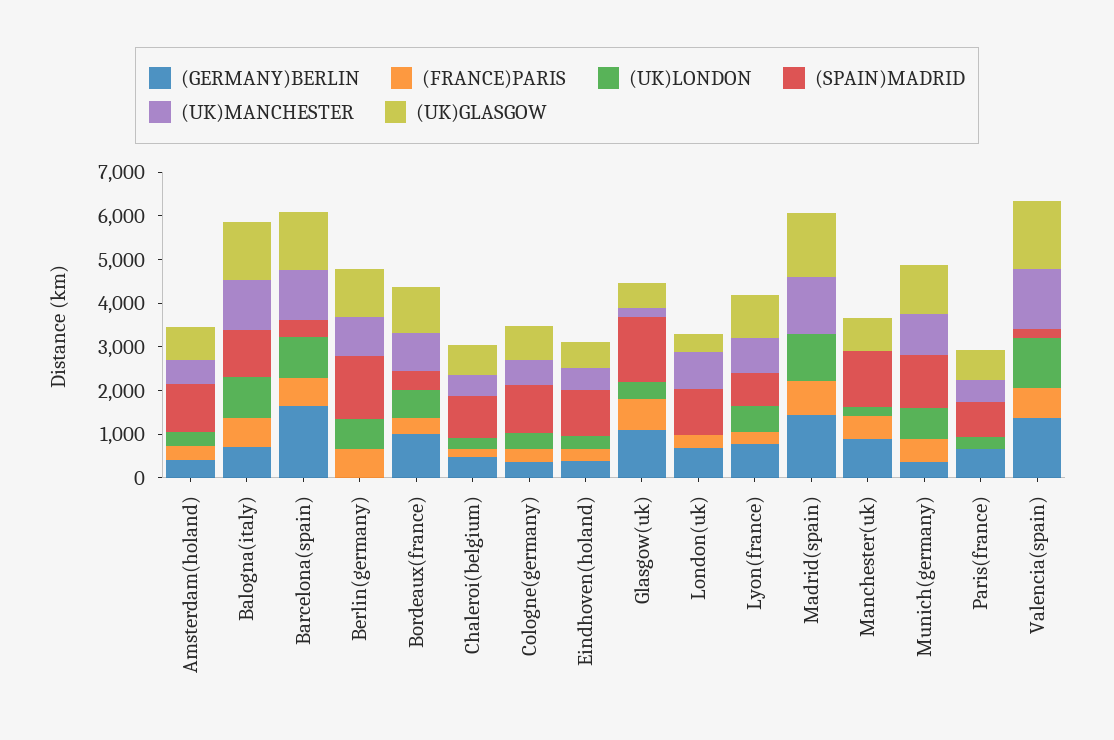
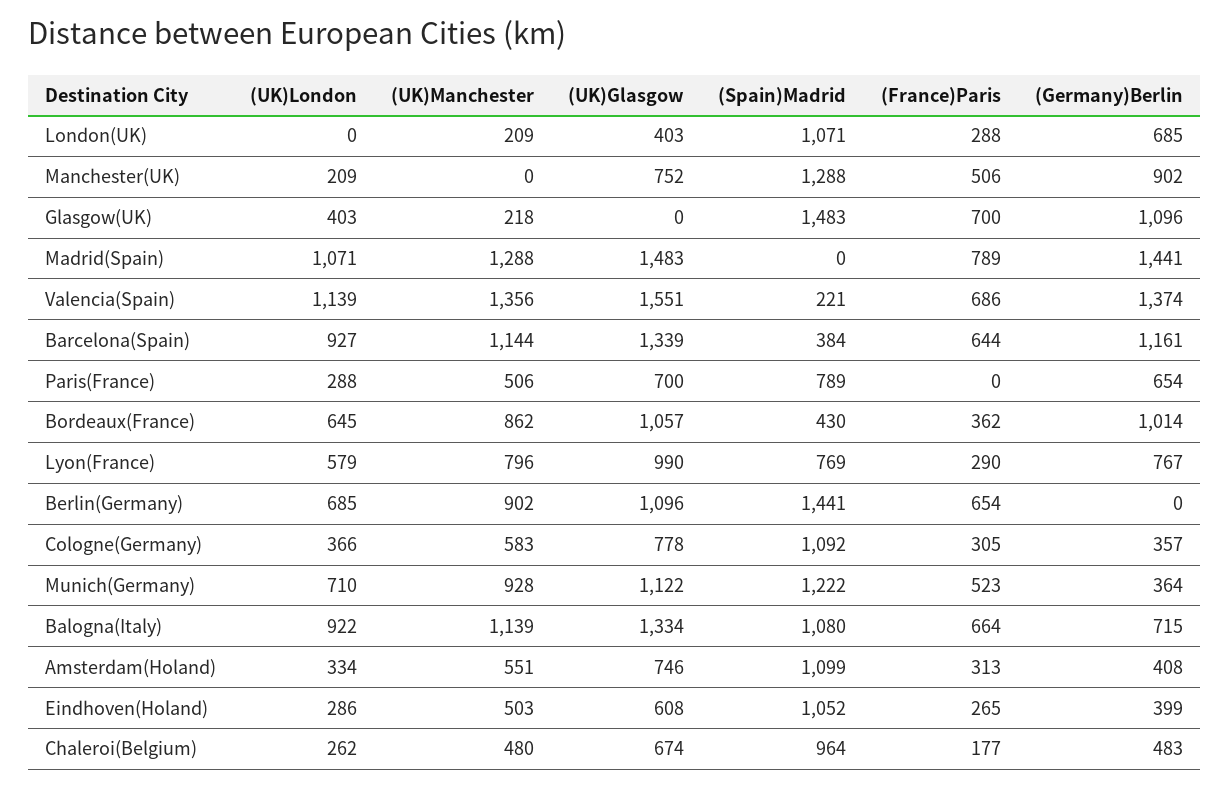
(GERMANY)BERLIN, Barcelona(spain): 1600 -> 1161
(UK)GLASGOW, Glasgow(uk): 600 -> 0
(UK)MANCHESTER, London(uk): 800 -> 209

